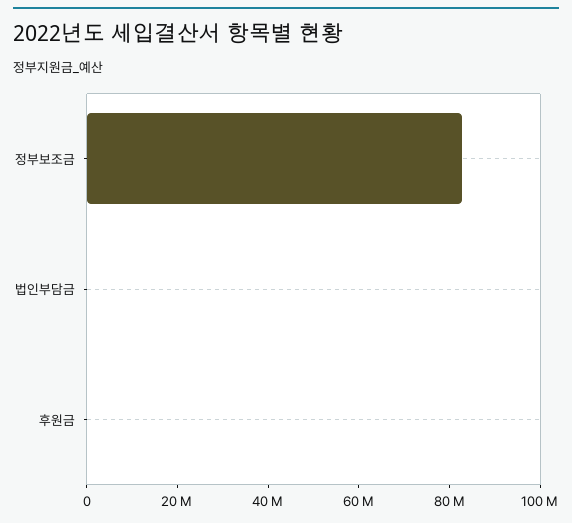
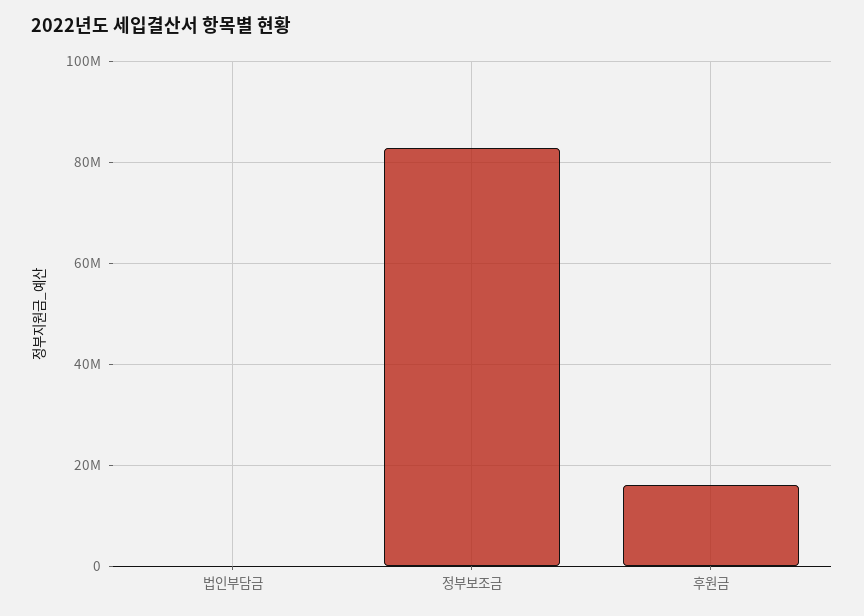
후원금: 0 -> 16000000

